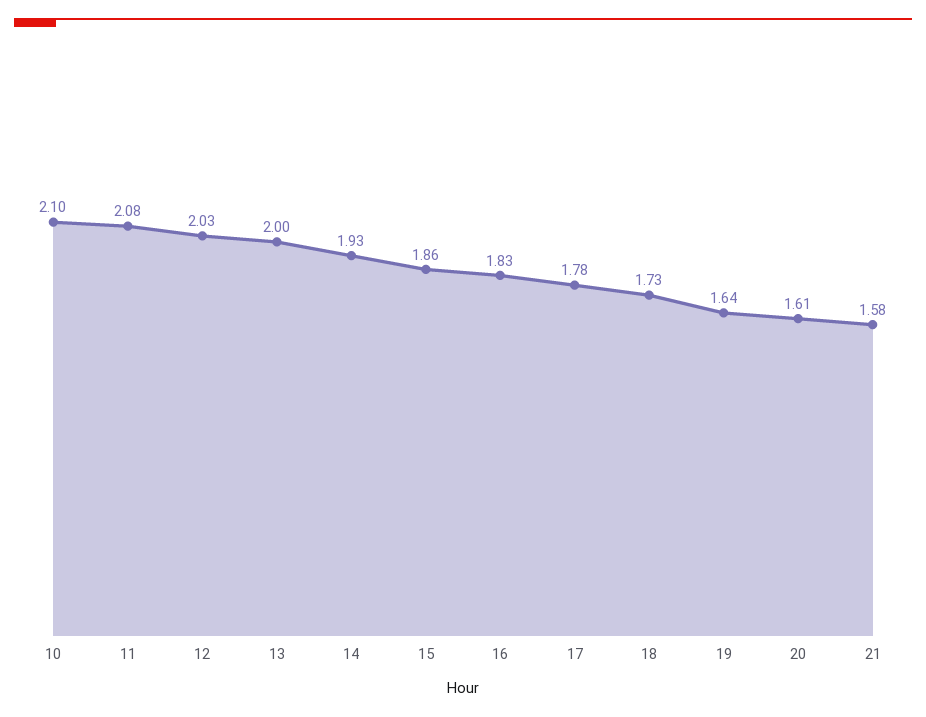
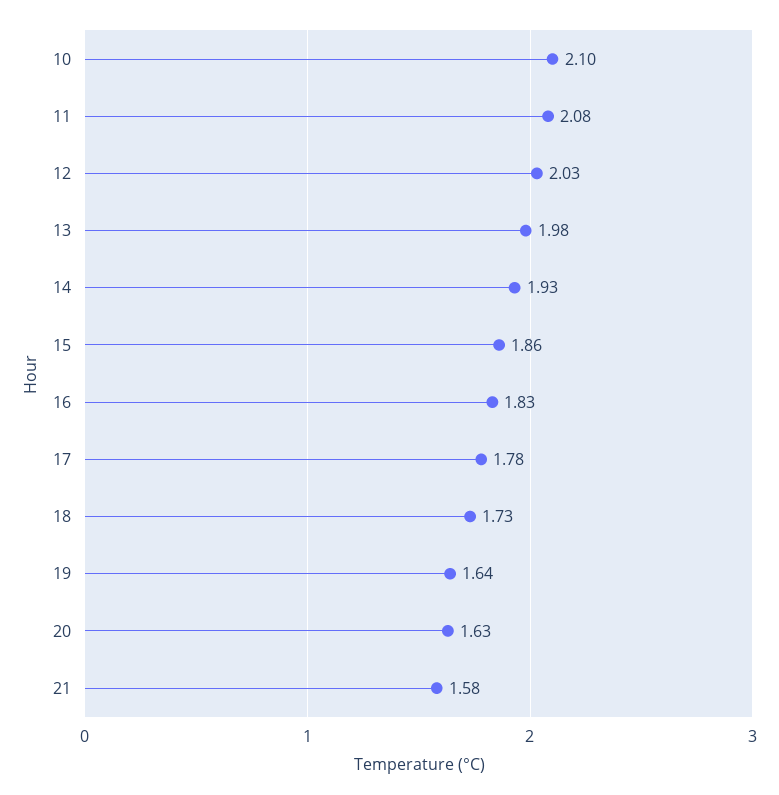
13: 2 -> 1.98
20: 1.61 -> 1.63

